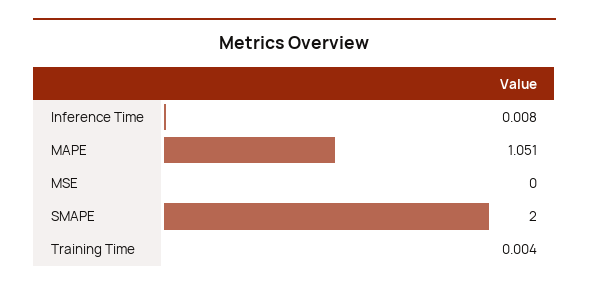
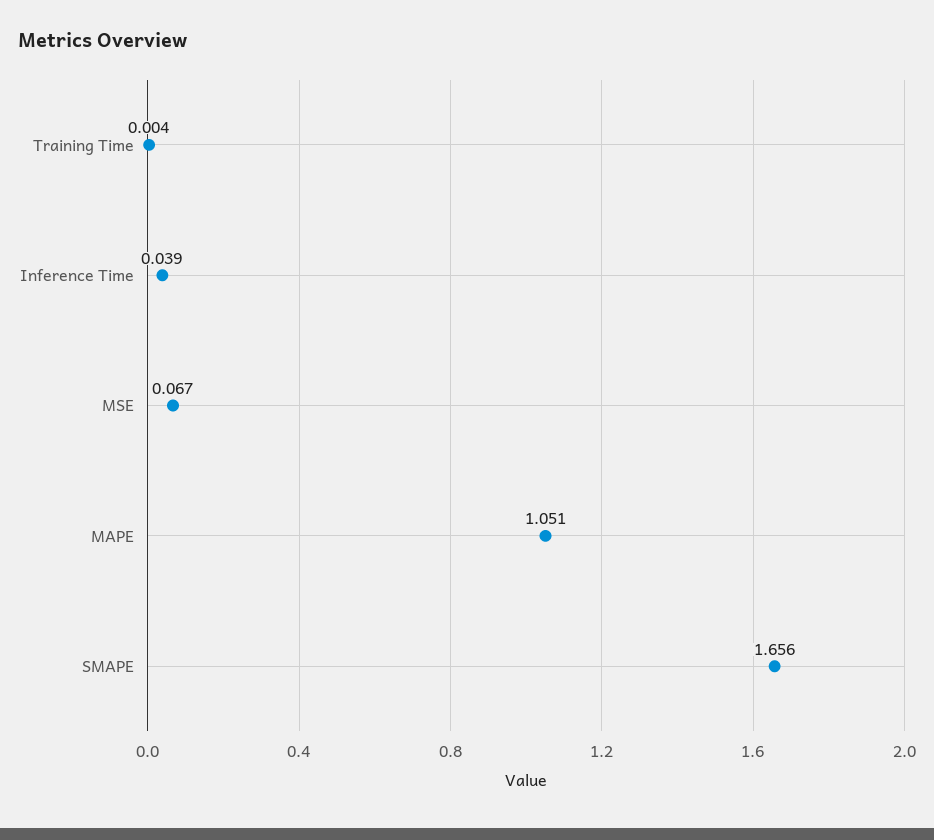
Inference Time: 0.008 -> 0.039
MSE: 0 -> 0.067
SMAPE: 2 -> 1.656

